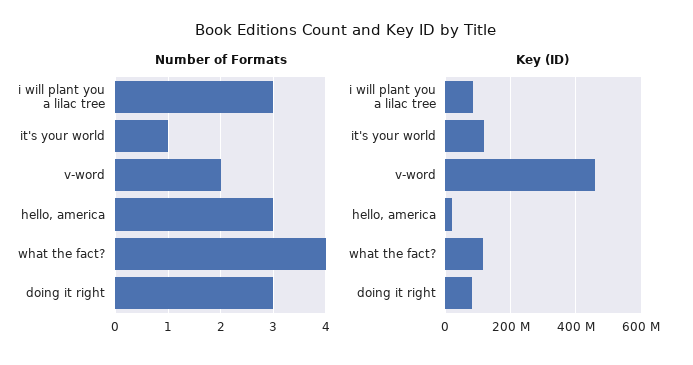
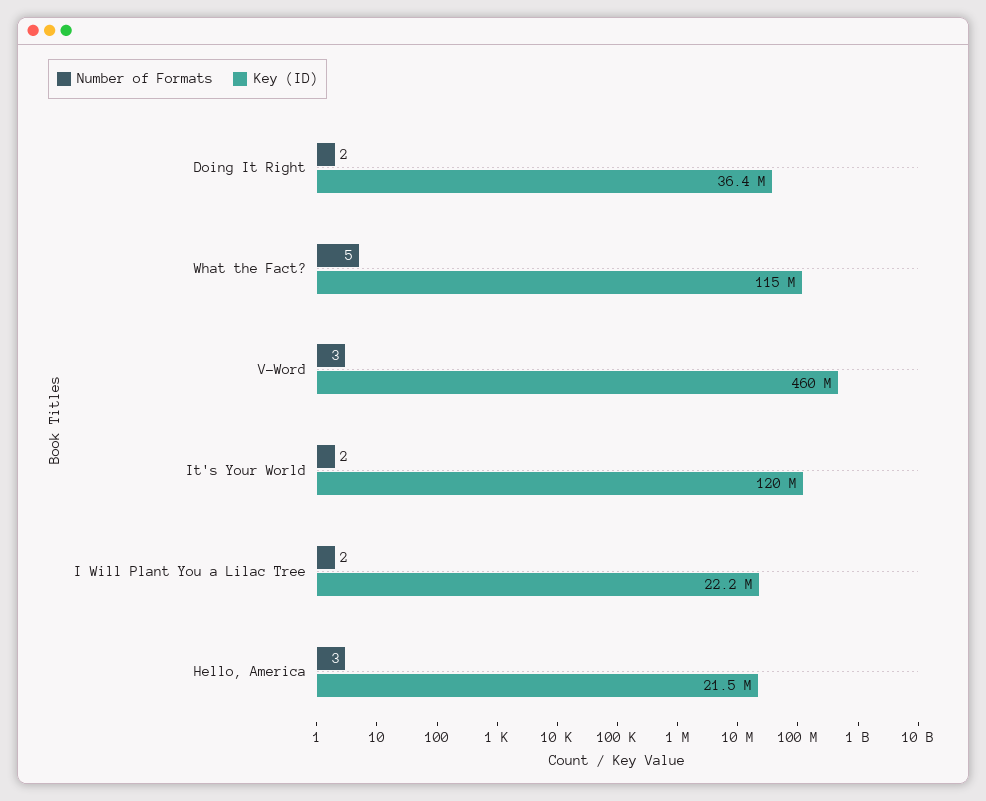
Number of Formats, i will plant you a lilac tree: 3 -> 2
Number of Formats, it's your world: 1 -> 2
Number of Formats, v-word: 2 -> 3
Number of Formats, what the fact?: 4 -> 5
Number of Formats, doing it right: 3 -> 2
Key (ID), i will plant you a lilac tree: 80000000 -> 22200000
Key (ID), doing it right: 80000000 -> 36400000

